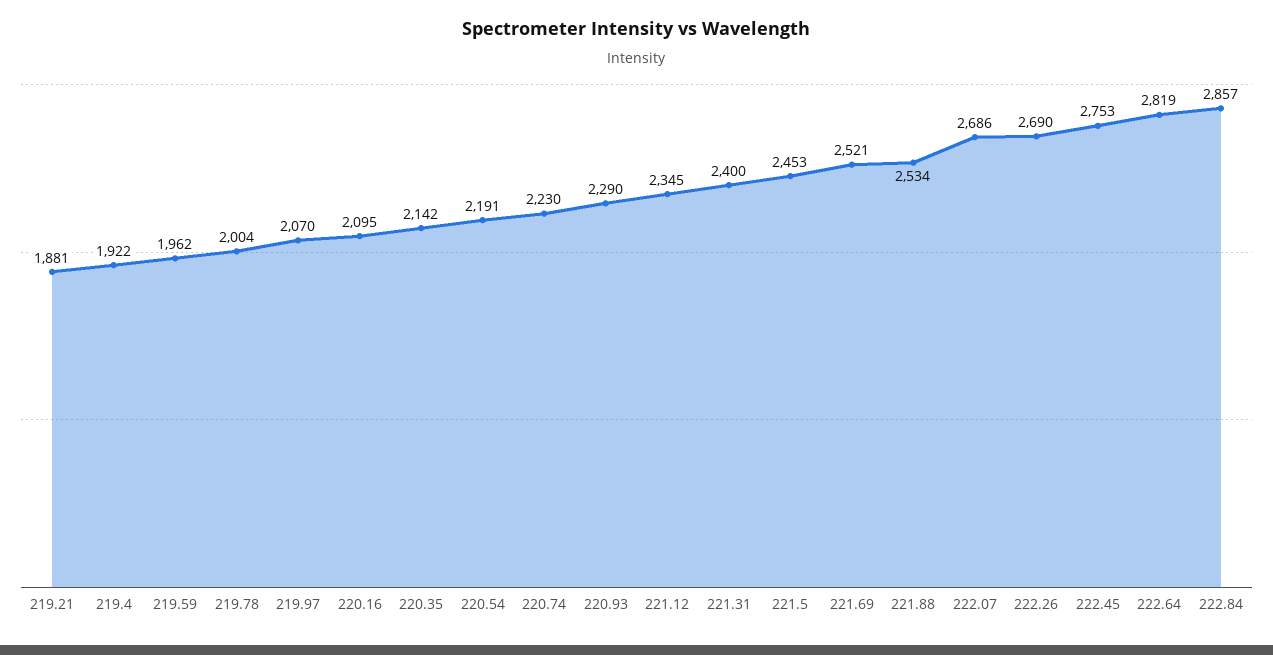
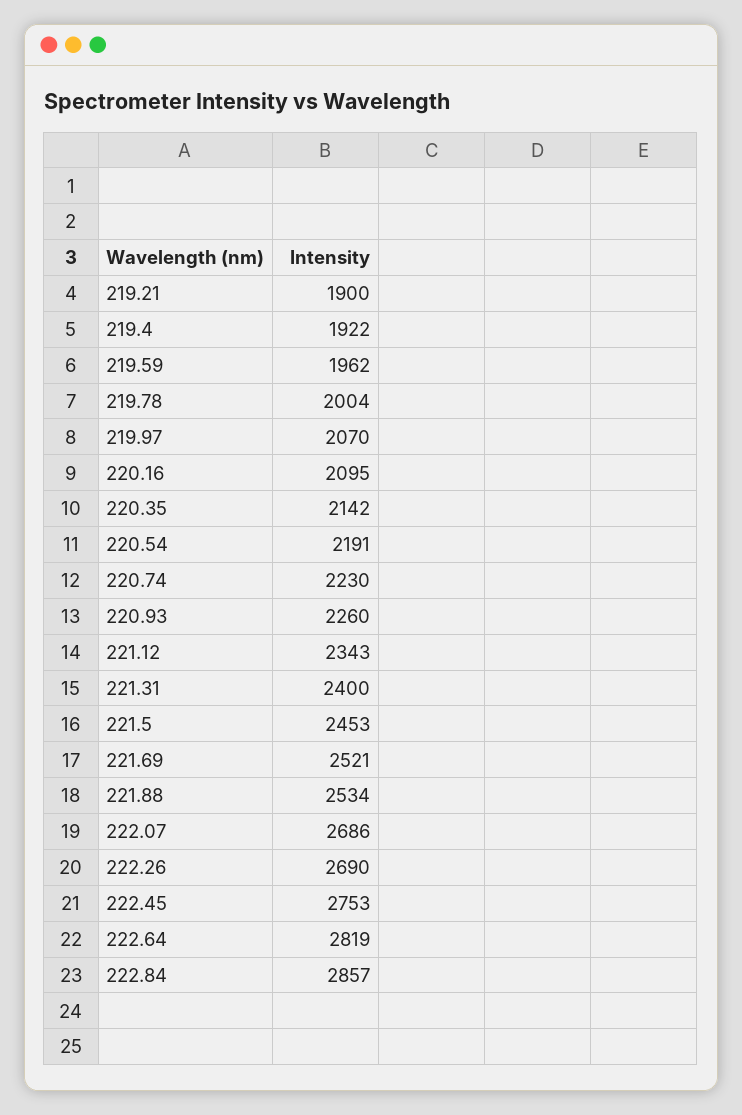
219.21: 1881 -> 1900
220.93: 2290 -> 2260
221.12: 2345 -> 2343

